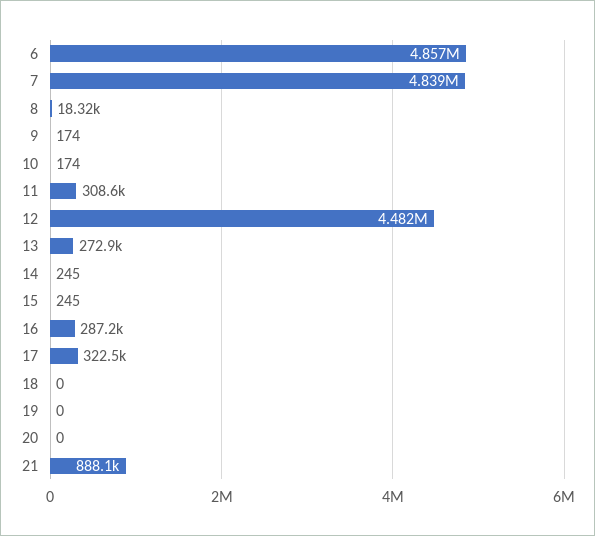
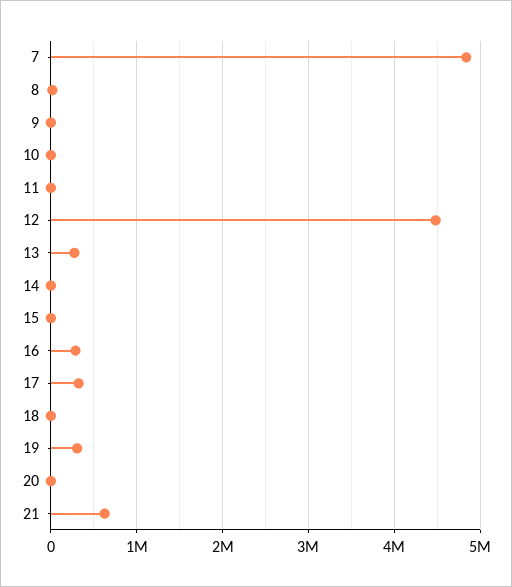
6: 4857000 -> none
11: 308600 -> 0
19: 0 -> 300000
21: 888100 -> 600000

